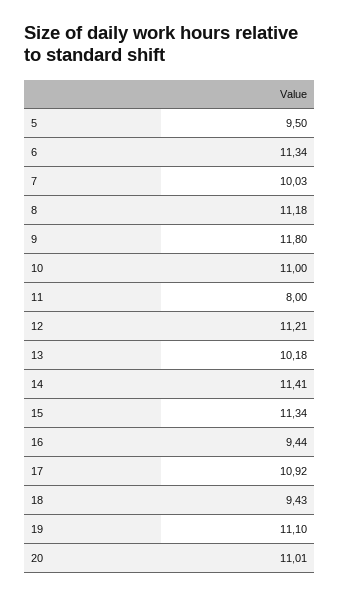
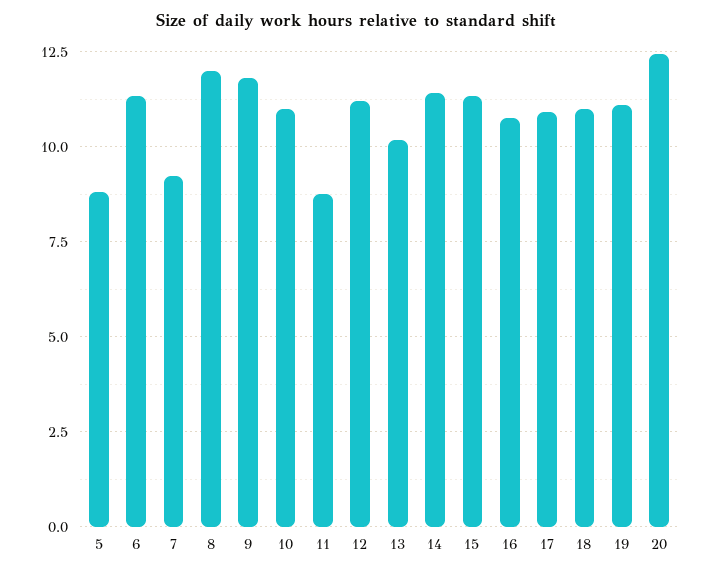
5: 9.5 -> 8.75
7: 10.03 -> 9.25
8: 11.18 -> 12
11: 8 -> 8.75
16: 9.44 -> 10.75
18: 9.43 -> 11
20: 11.01 -> 12.5

